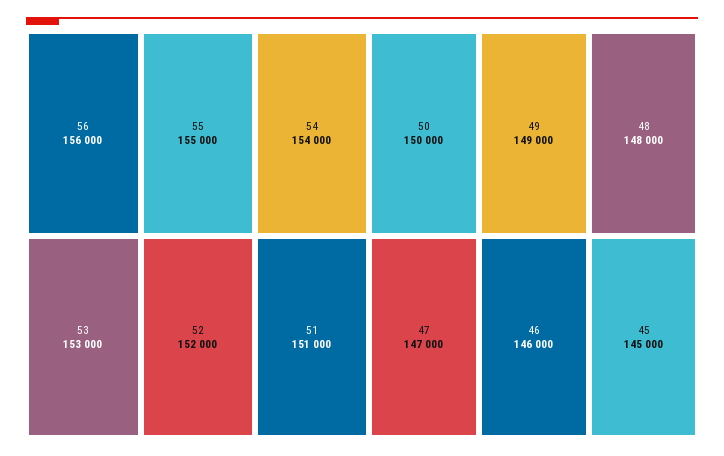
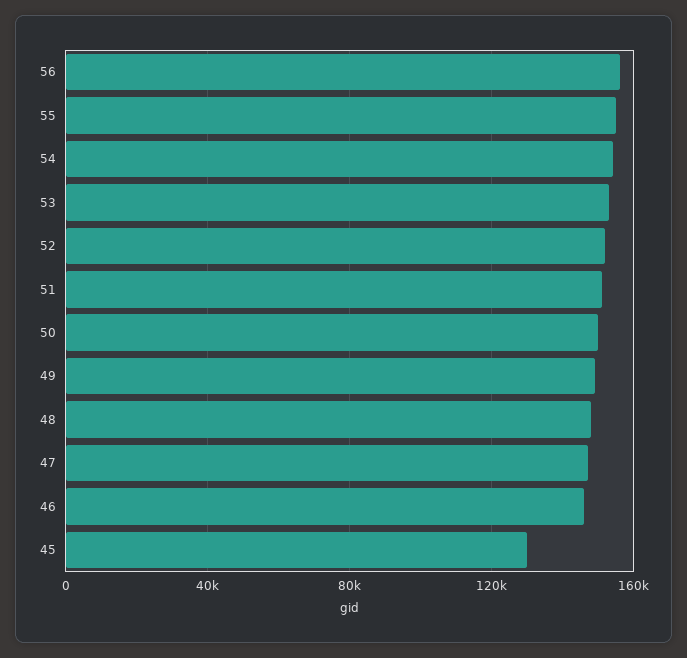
45: 145000 -> 130000

